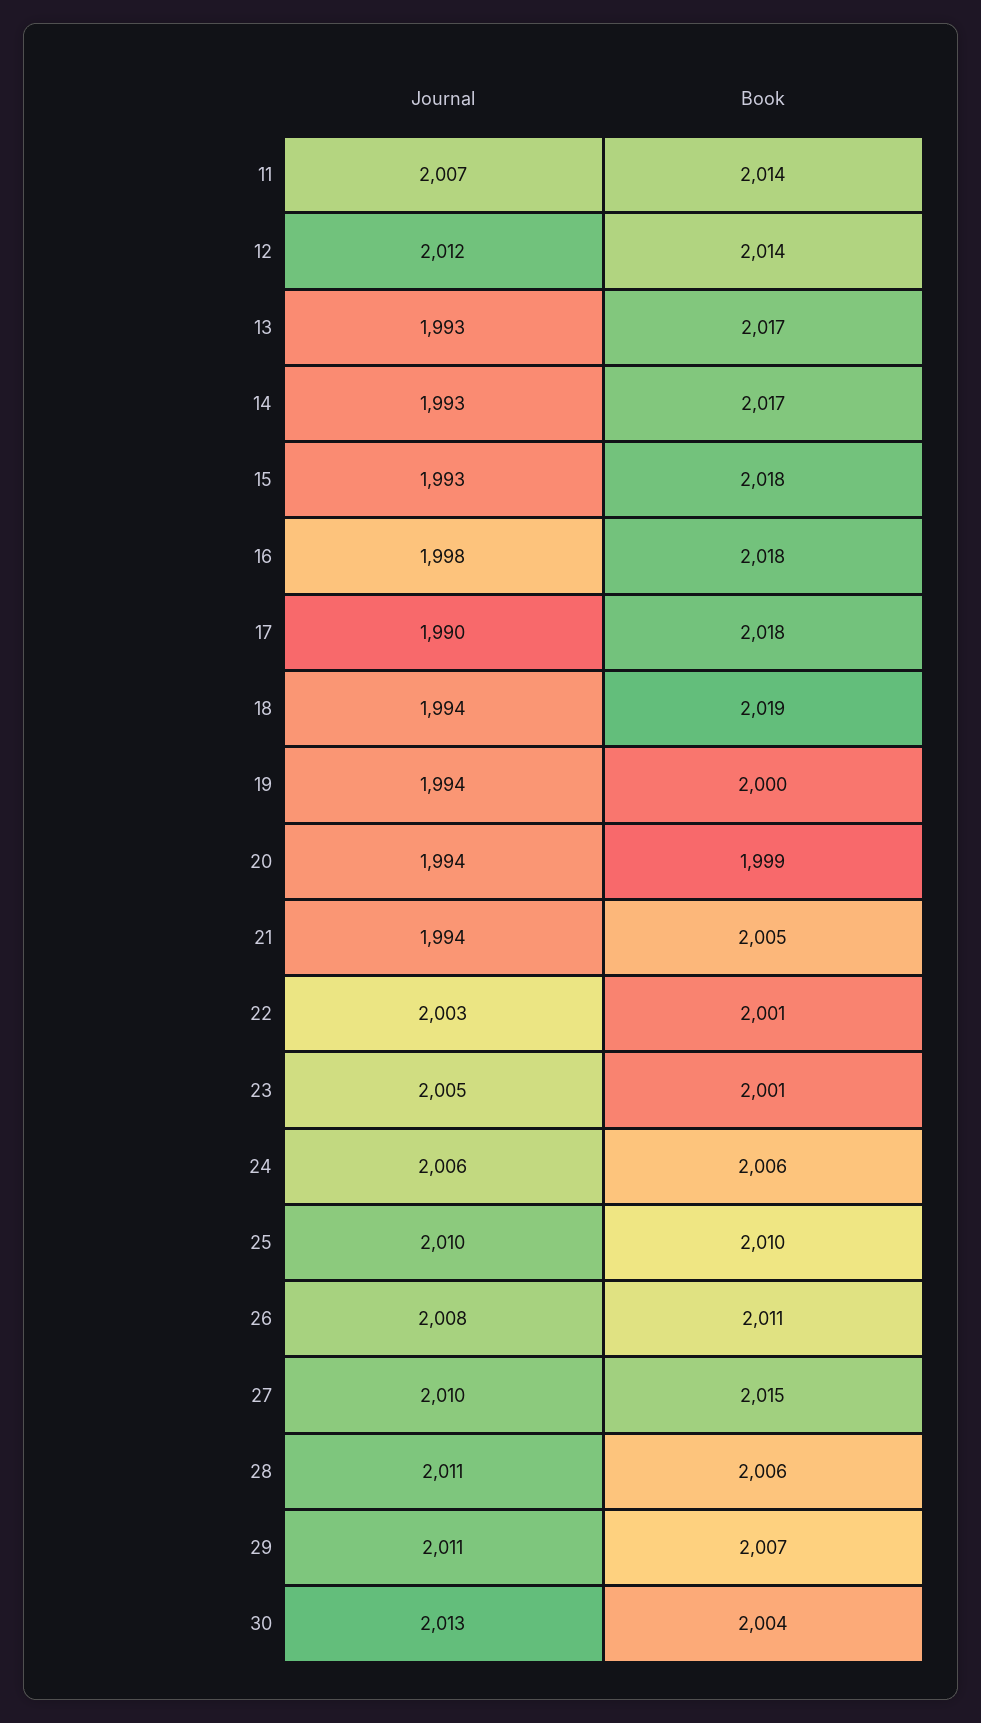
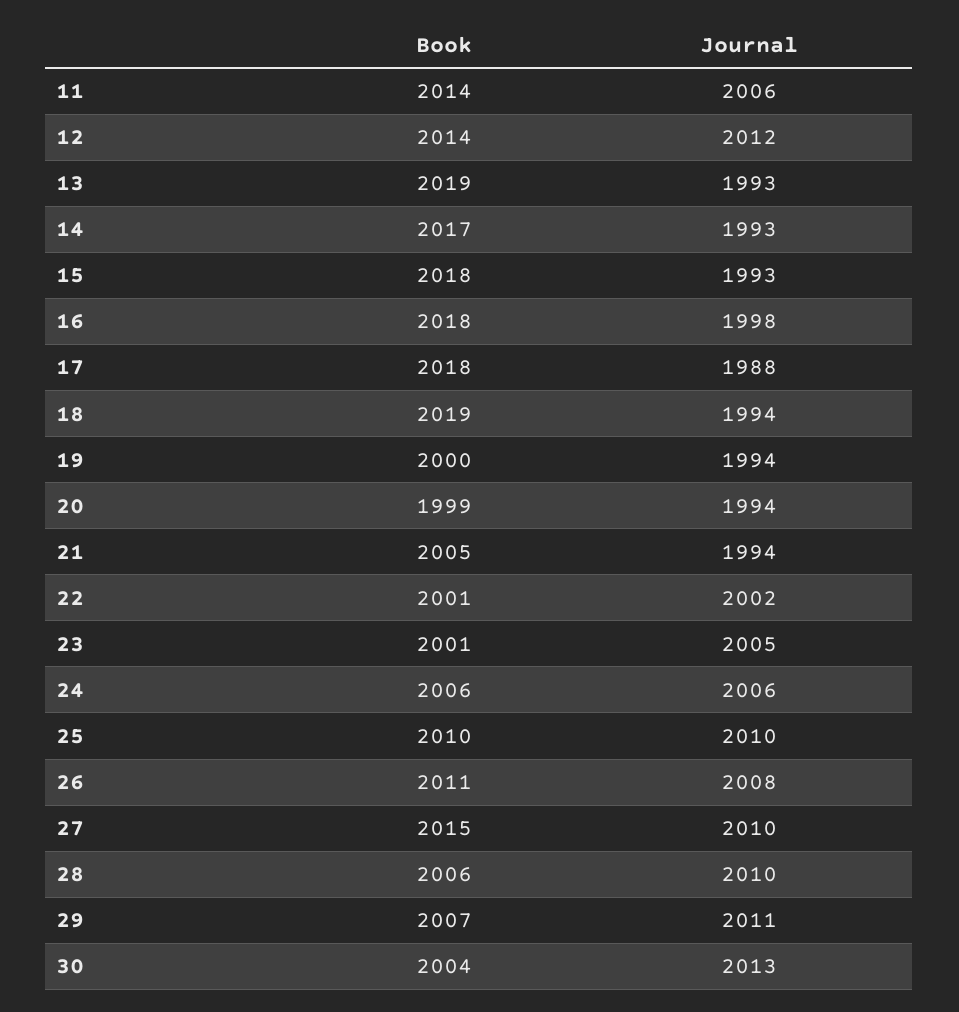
Journal, 11: 2007 -> 2006
Book, 13: 2017 -> 2019
Journal, 17: 1990 -> 1988
Journal, 22: 2003 -> 2002
Journal, 28: 2011 -> 2010

